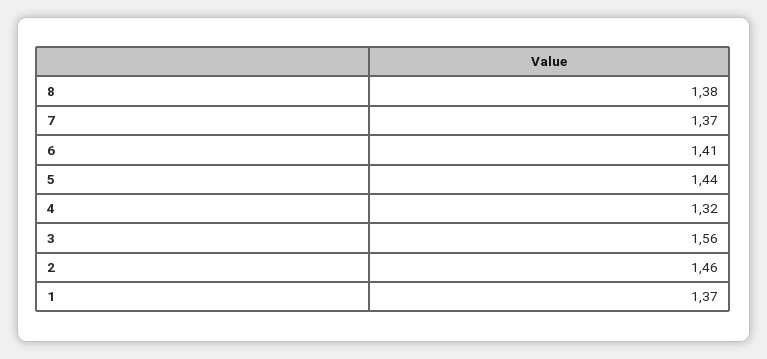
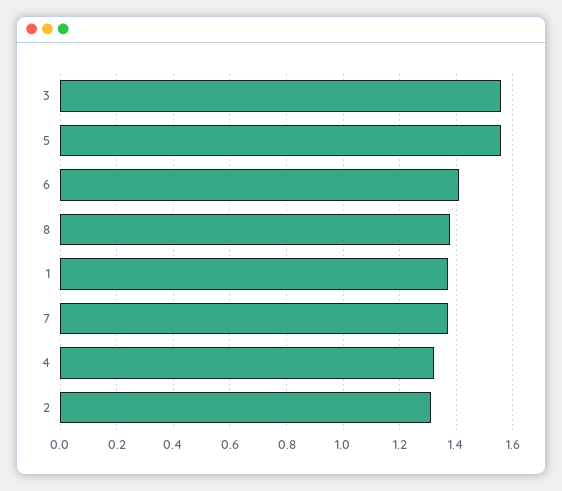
5: 1.44 -> 1.55
2: 1.46 -> 1.3

